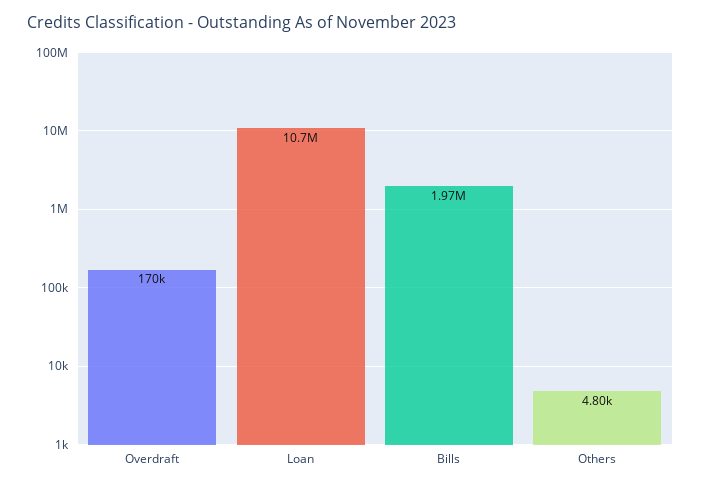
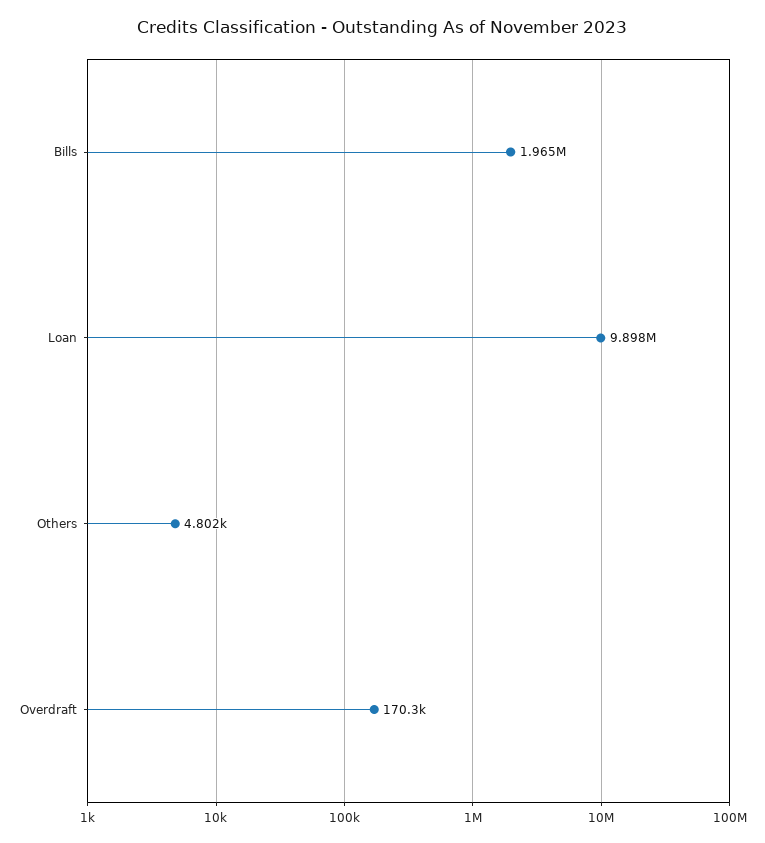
Loan: 10700000 -> 9898000

